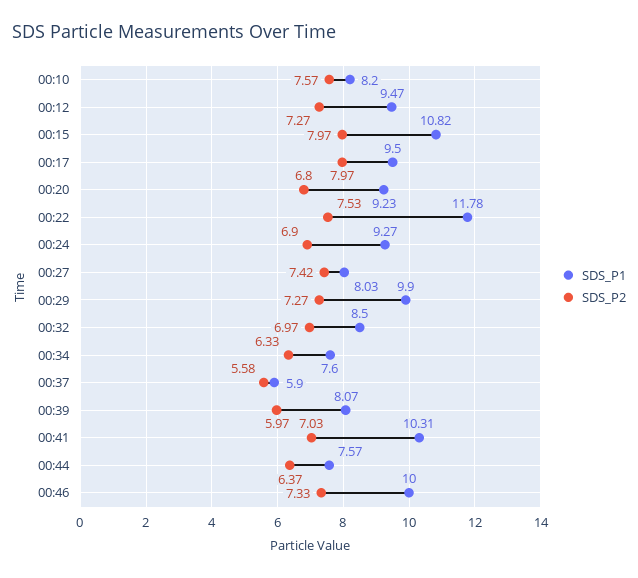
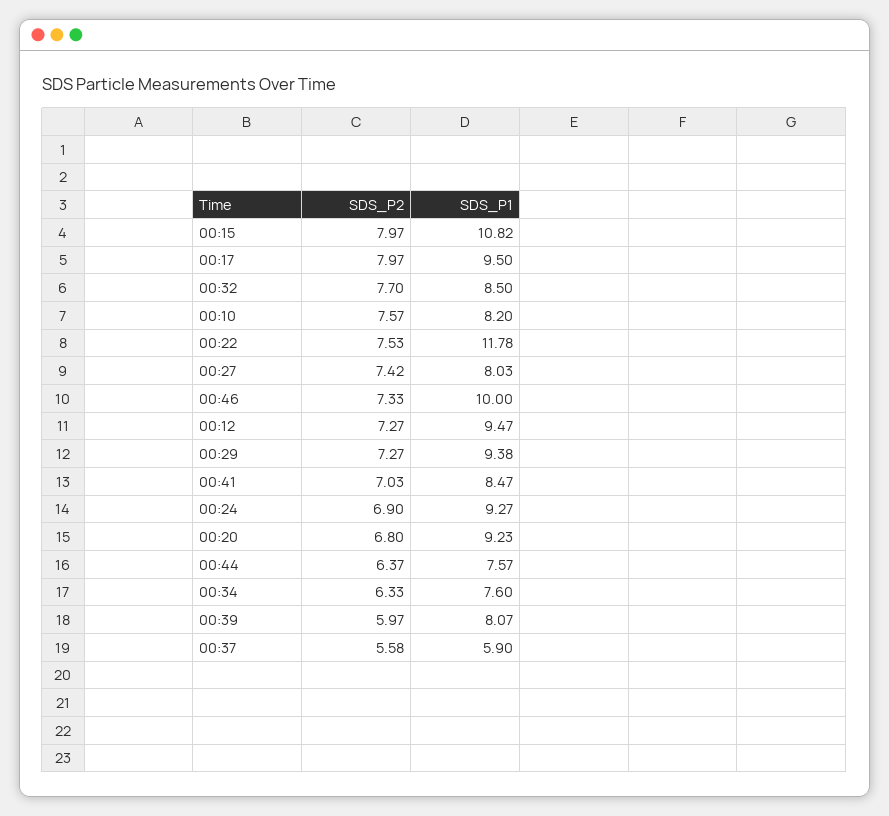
SDS_P1, 00:29: 9.9 -> 9.38
SDS_P2, 00:32: 6.97 -> 7.7
SDS_P1, 00:41: 10.31 -> 8.47

